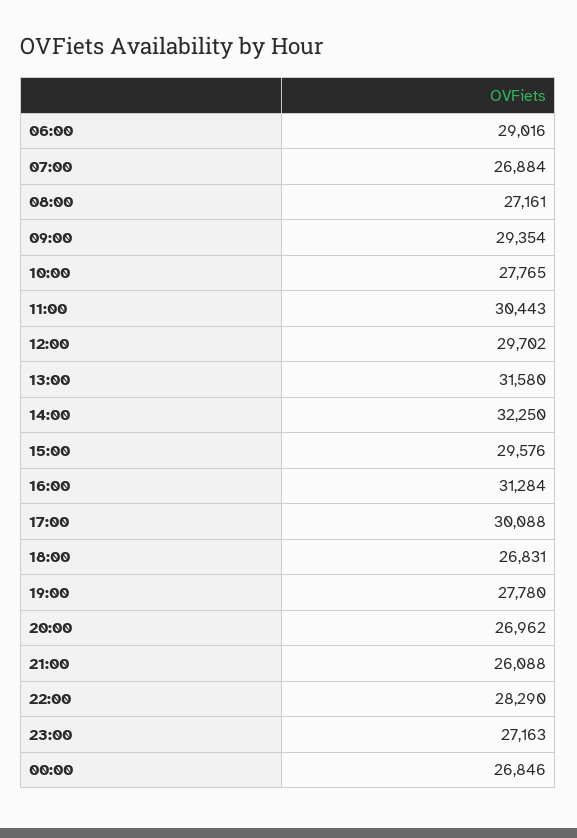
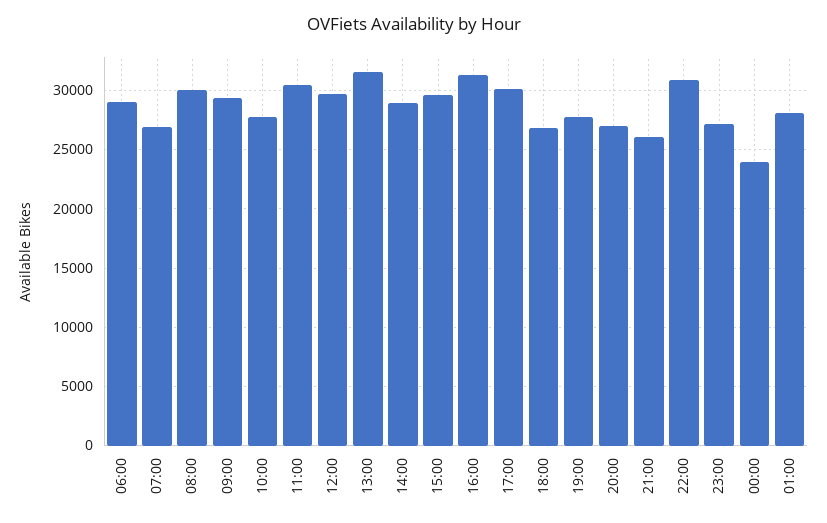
08:00: 27161 -> 30000
14:00: 32250 -> 29000
22:00: 28290 -> 31000
00:00: 26846 -> 24000
01:00: none -> 28000

